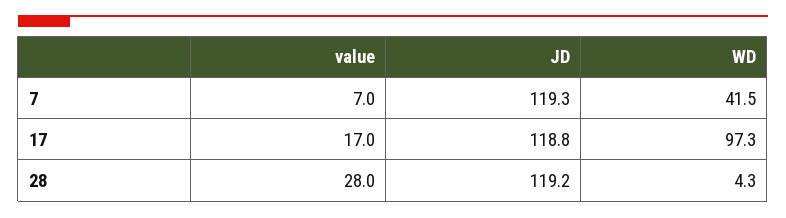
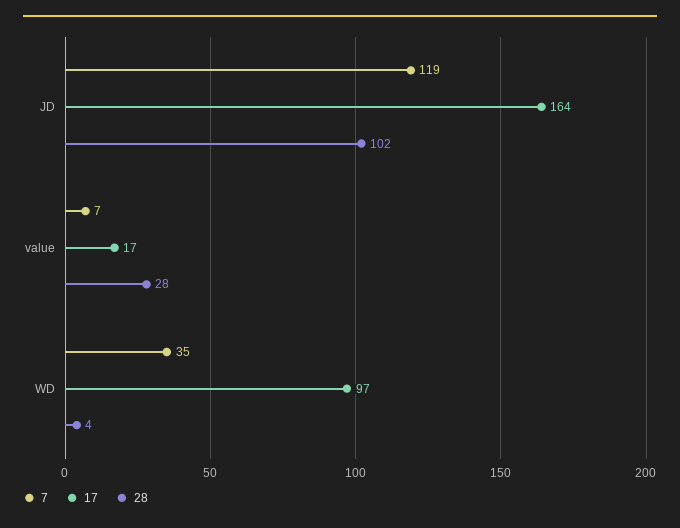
7, WD: 41.5 -> 35
17, JD: 118.8 -> 164
28, JD: 119.2 -> 102

